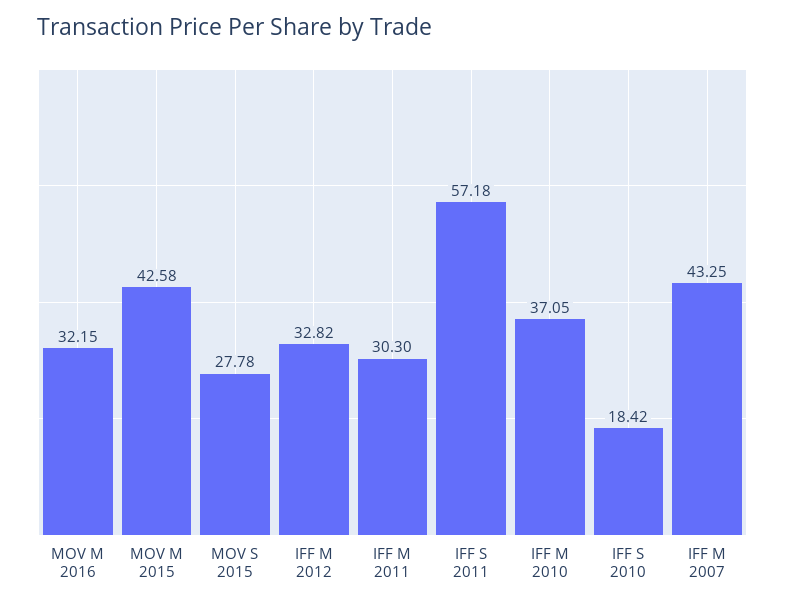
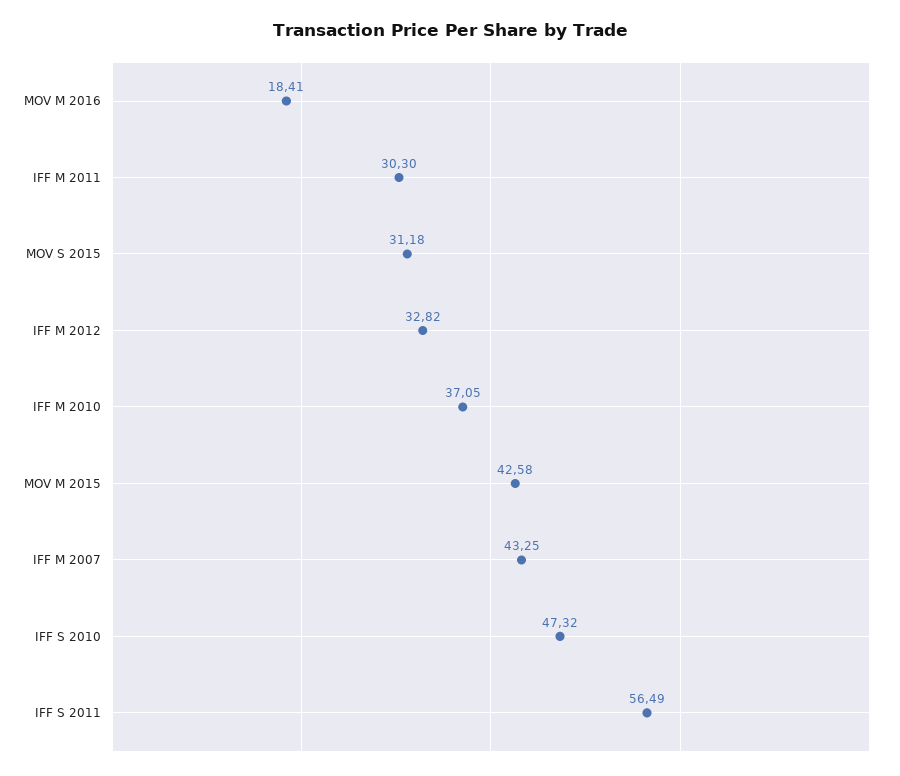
MOV M 2016: 32.15 -> 18.41
MOV S 2015: 27.78 -> 31.18
IFF S 2011: 57.18 -> 56.49
IFF S 2010: 18.42 -> 47.32

